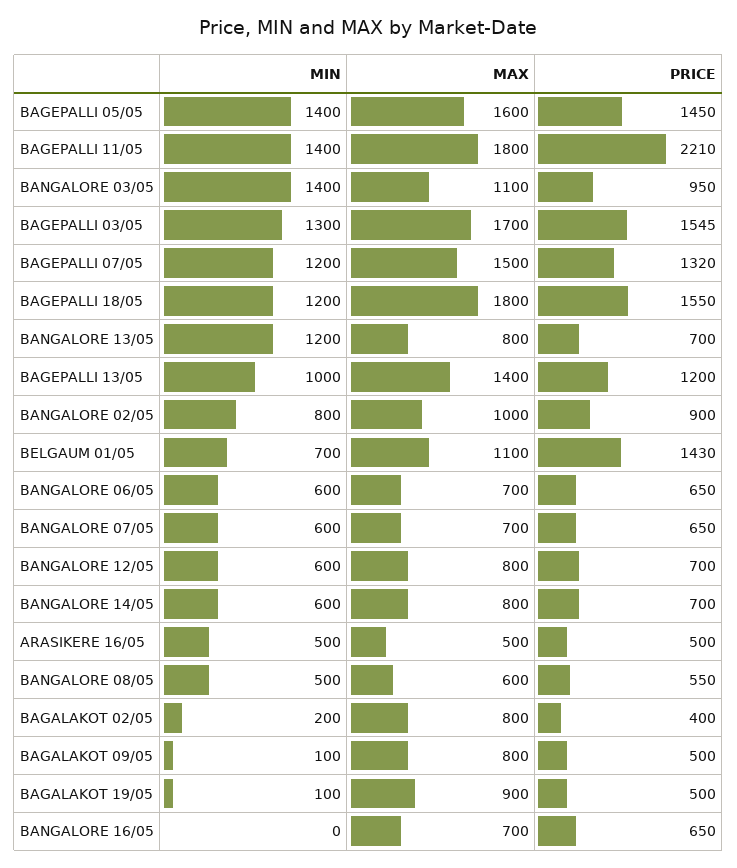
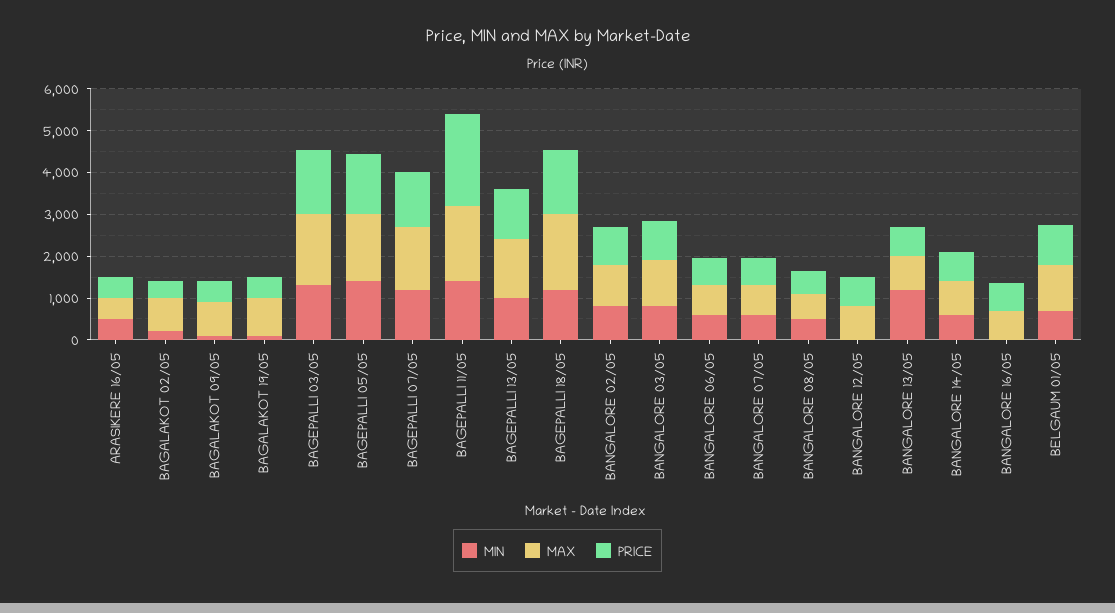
MIN, BANGALORE 03/05: 1400 -> 800
PRICE, BELGAUM 01/05: 1430 -> 1000
MIN, BANGALORE 12/05: 600 -> 0

